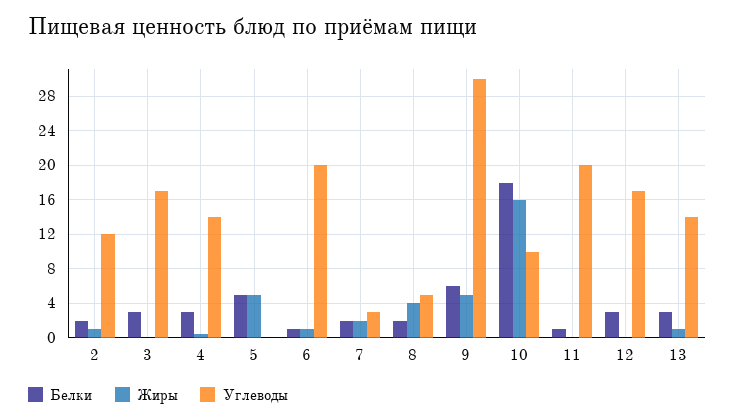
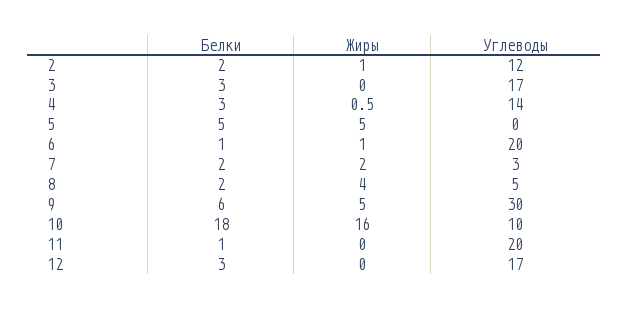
Белки, 13: 3 -> none
Жиры, 13: 1 -> none
Углеводы, 13: 14 -> none

